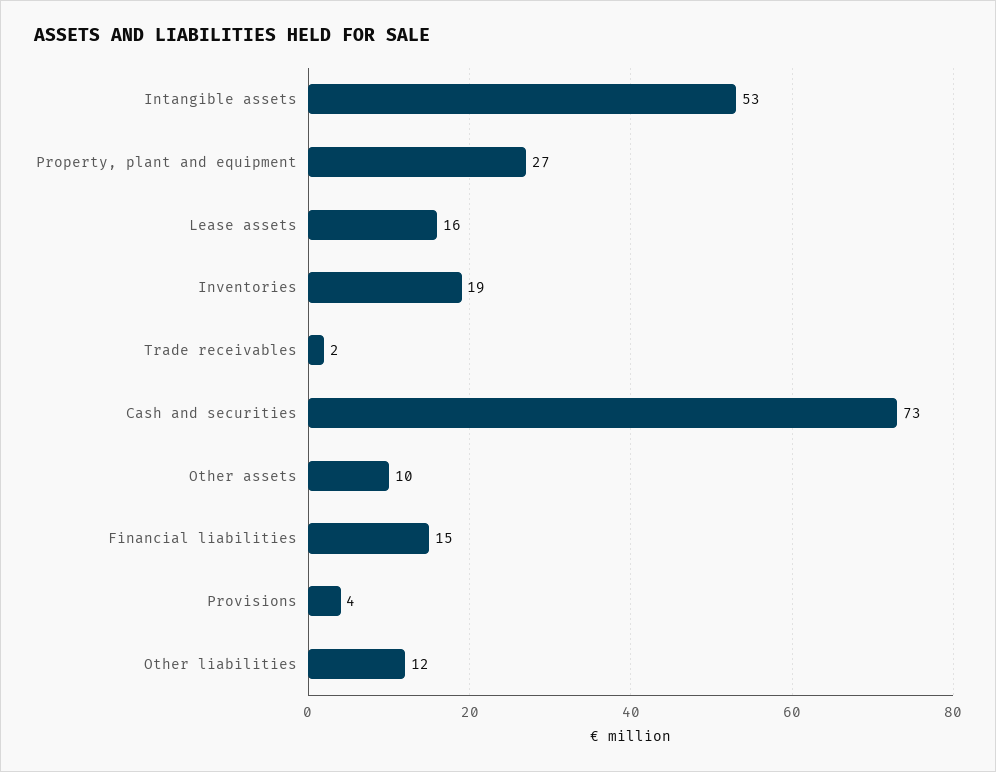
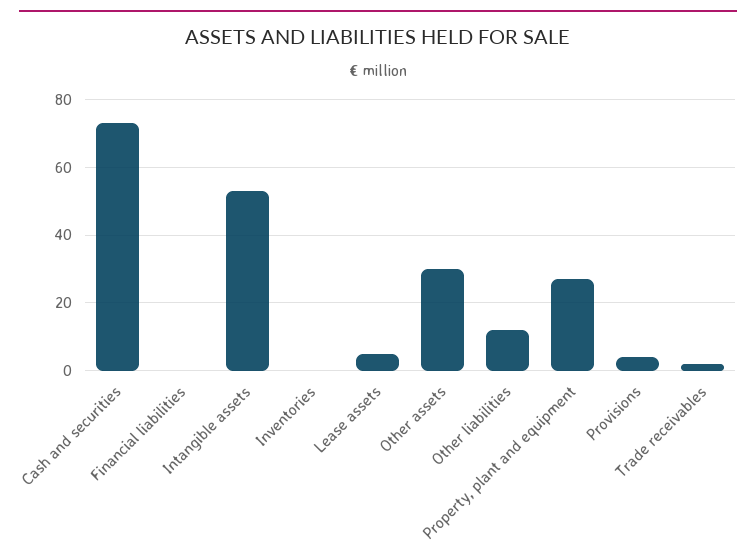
Lease assets: 16 -> 5
Inventories: 19 -> 0
Other assets: 10 -> 30
Financial liabilities: 15 -> 0

